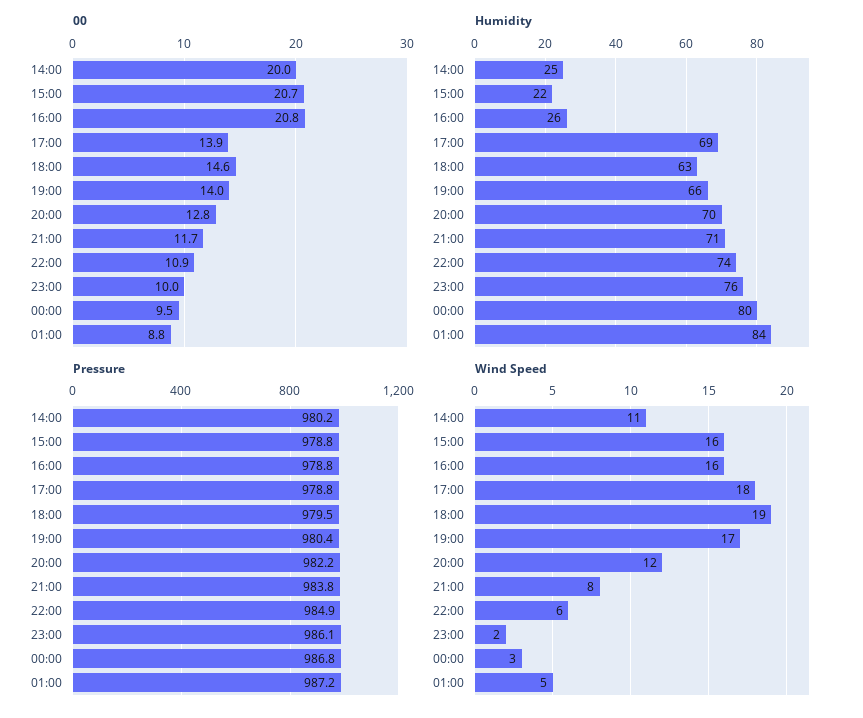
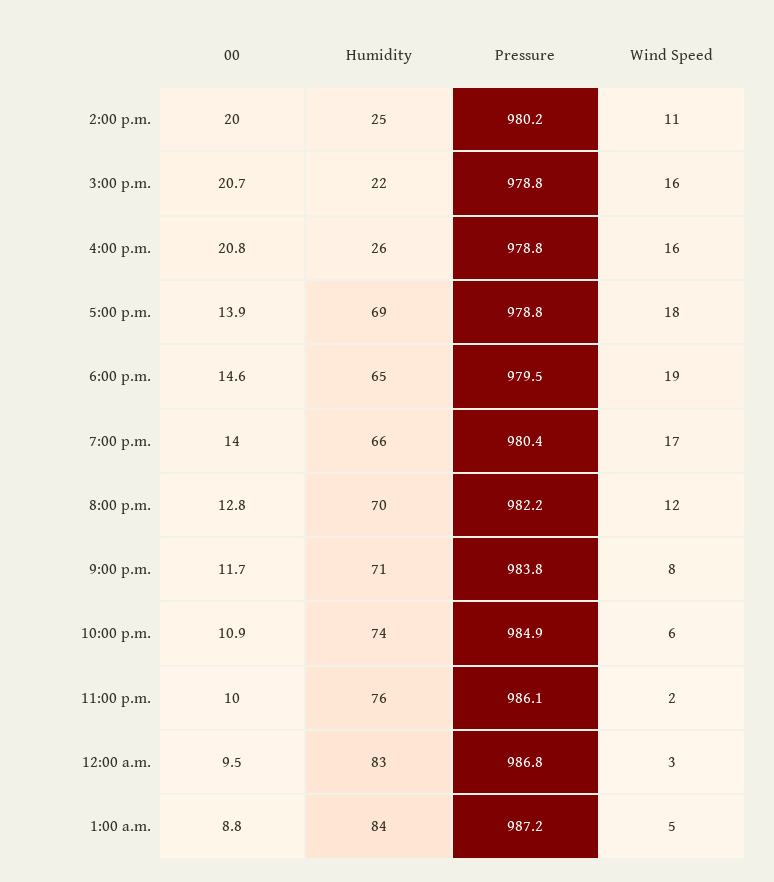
Humidity, 18:00: 63 -> 65
Humidity, 00:00: 80 -> 83

